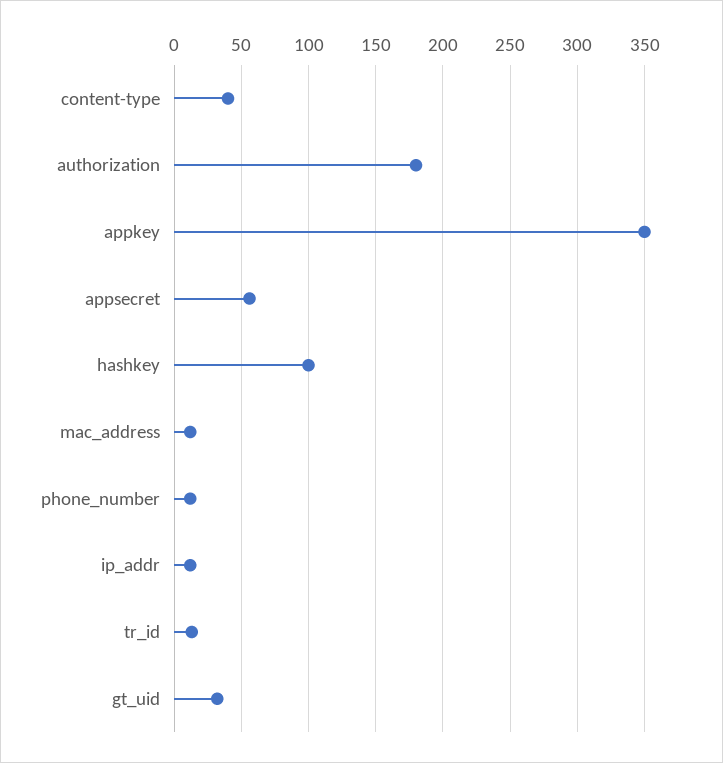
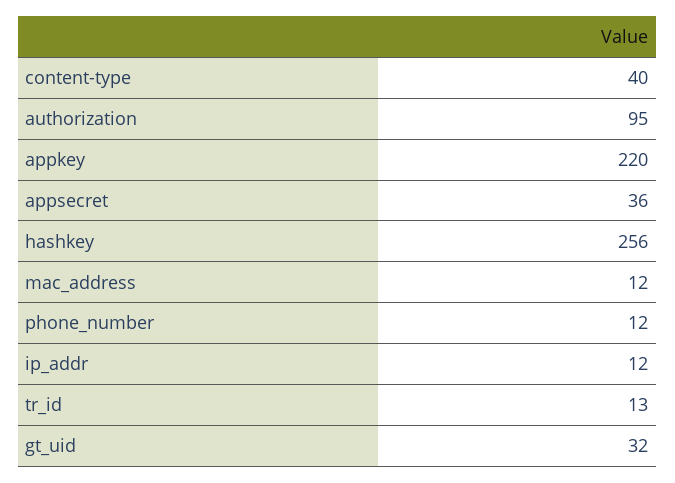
authorization: 180 -> 95
appkey: 350 -> 220
appsecret: 55 -> 36
hashkey: 100 -> 256

